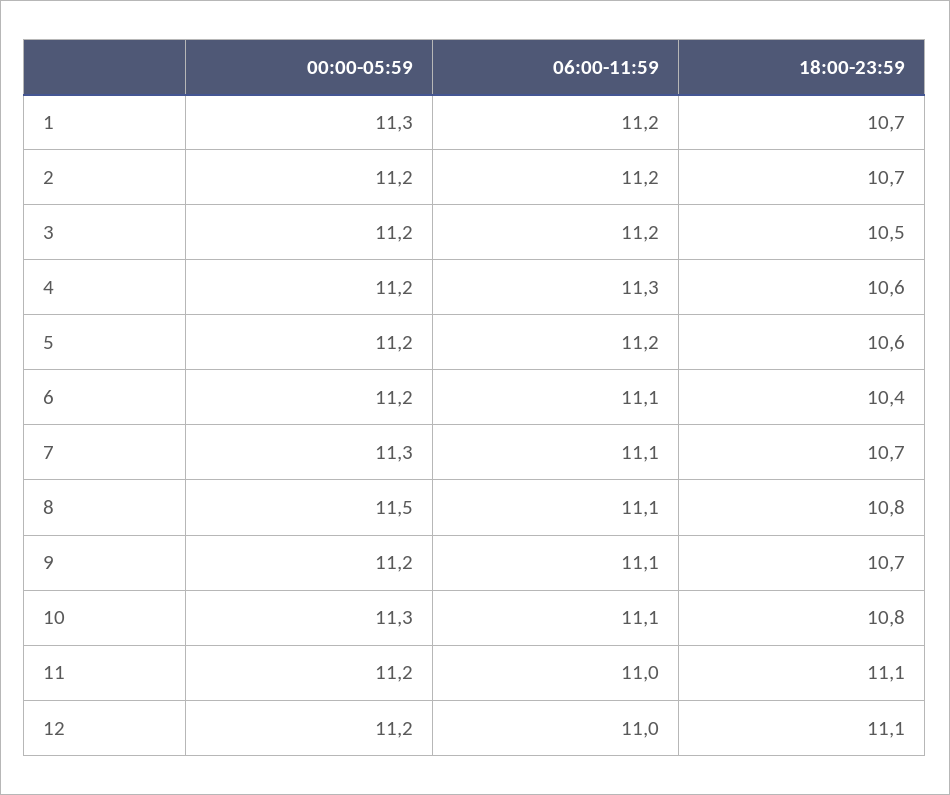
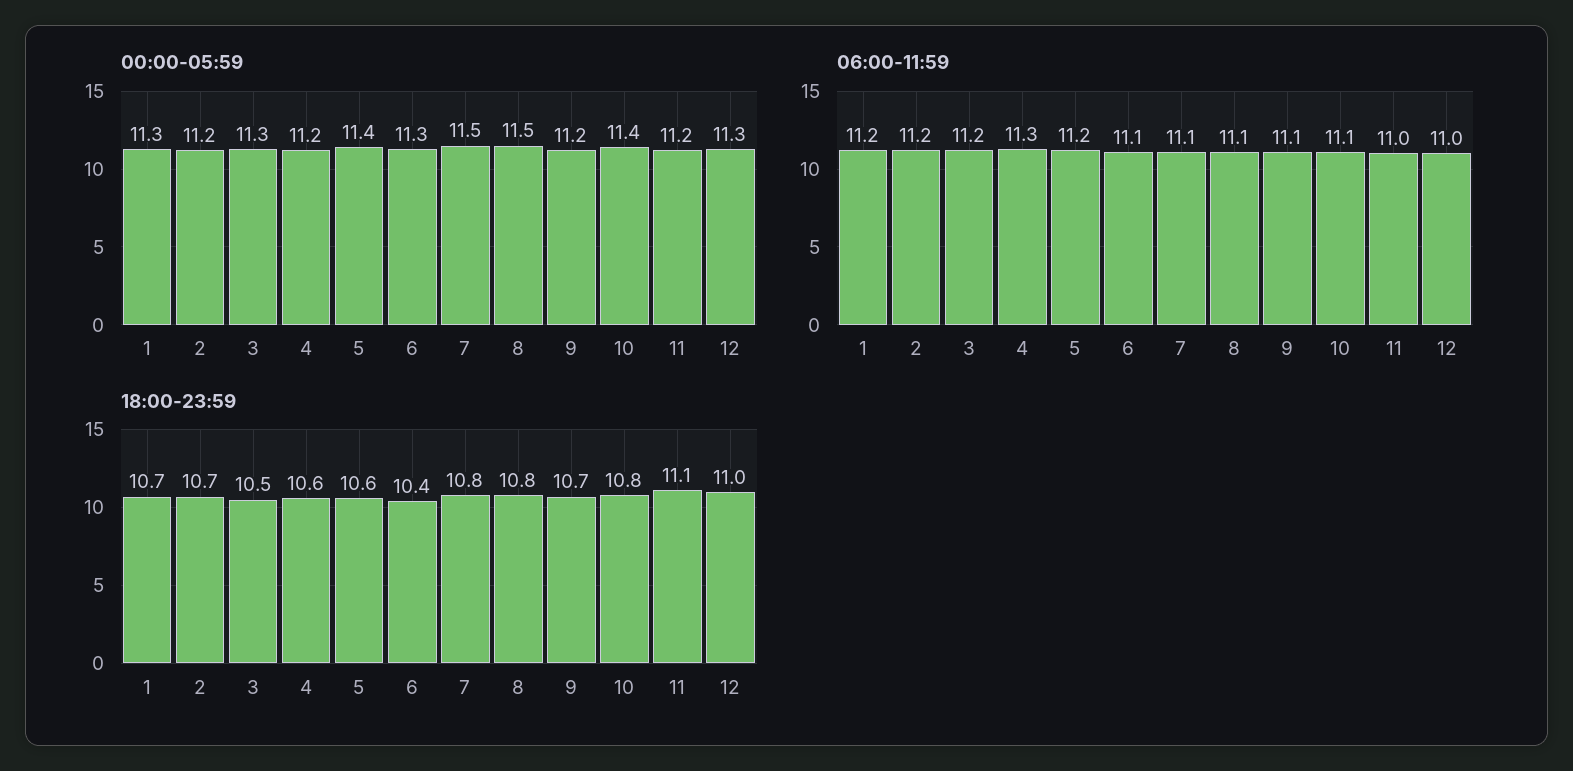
00:00-05:59, 3: 11.2 -> 11.3
00:00-05:59, 5: 11.2 -> 11.4
00:00-05:59, 6: 11.2 -> 11.3
00:00-05:59, 7: 11.3 -> 11.5
18:00-23:59, 7: 10.7 -> 10.8
00:00-05:59, 10: 11.3 -> 11.4
00:00-05:59, 12: 11.2 -> 11.3
18:00-23:59, 12: 11.1 -> 11

